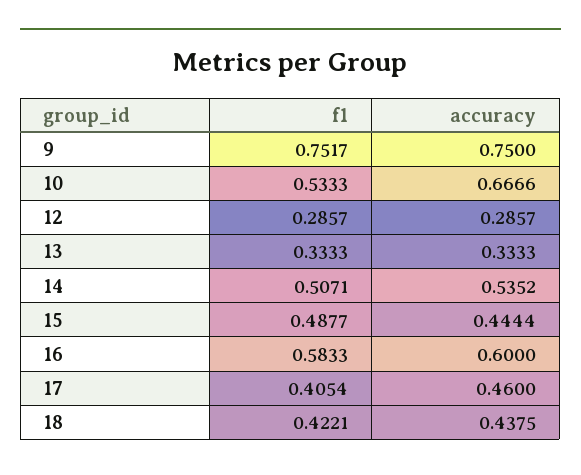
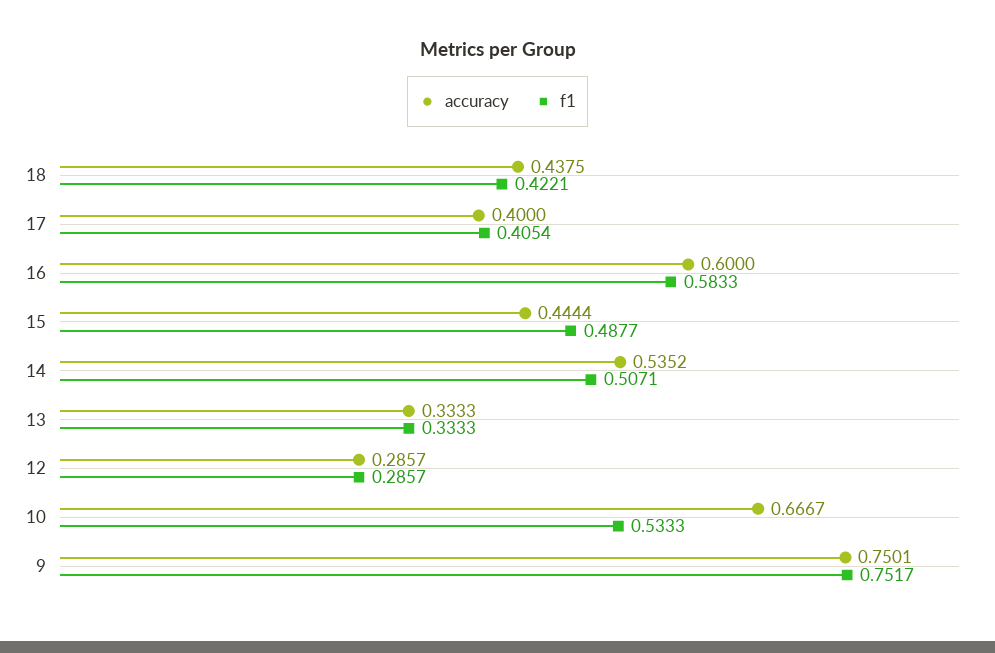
accuracy, 9: 0.75 -> 0.7501
accuracy, 10: 0.6666 -> 0.6667
accuracy, 17: 0.46 -> 0.4

